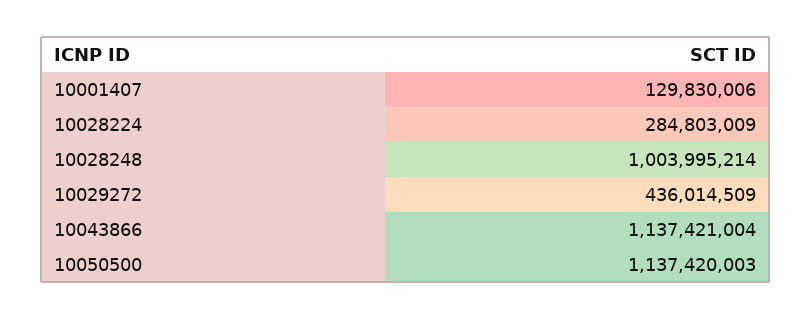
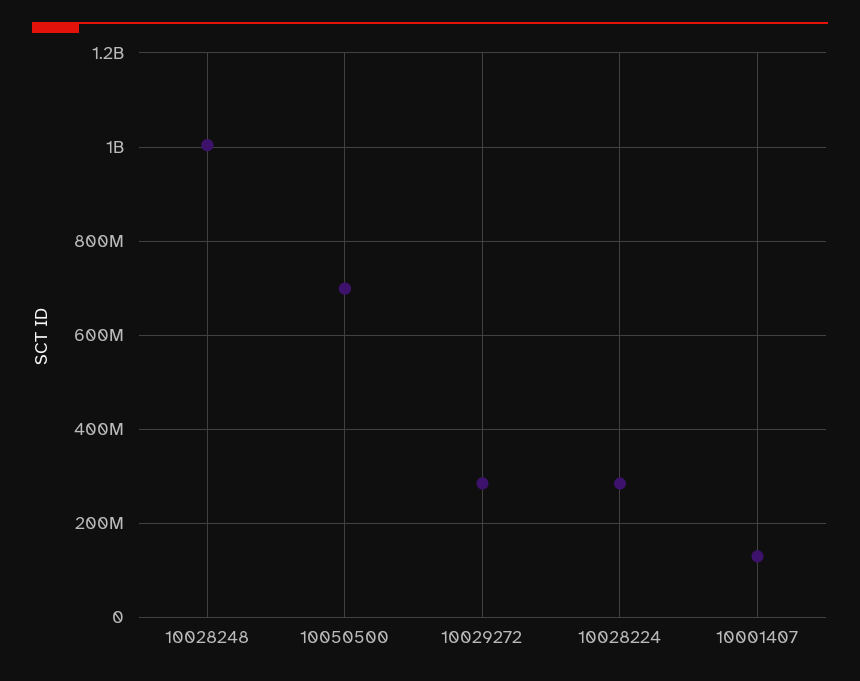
10029272: 436014509 -> 280000000
10043866: 1137421004 -> none
10050500: 1137420003 -> 700000000

